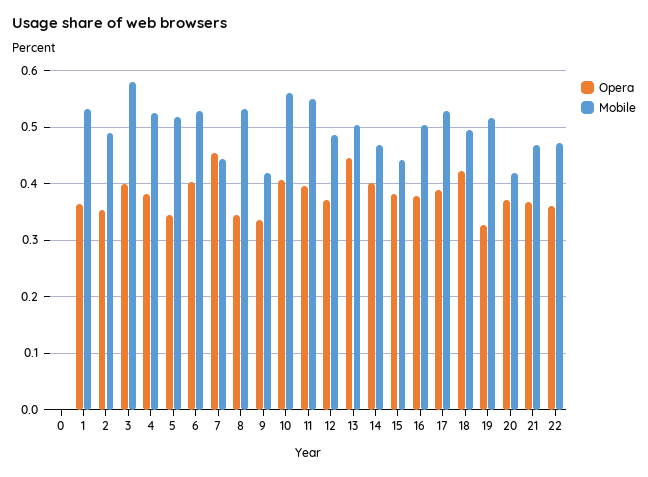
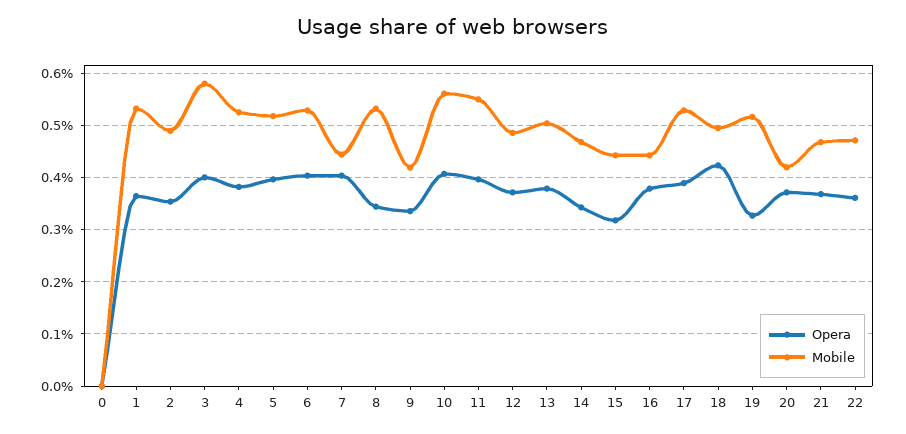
Opera, 5: 0.34 -> 0.4
Opera, 7: 0.46 -> 0.4
Opera, 13: 0.44 -> 0.38
Opera, 14: 0.4 -> 0.34
Opera, 15: 0.38 -> 0.32
Mobile, 16: 0.5 -> 0.44

